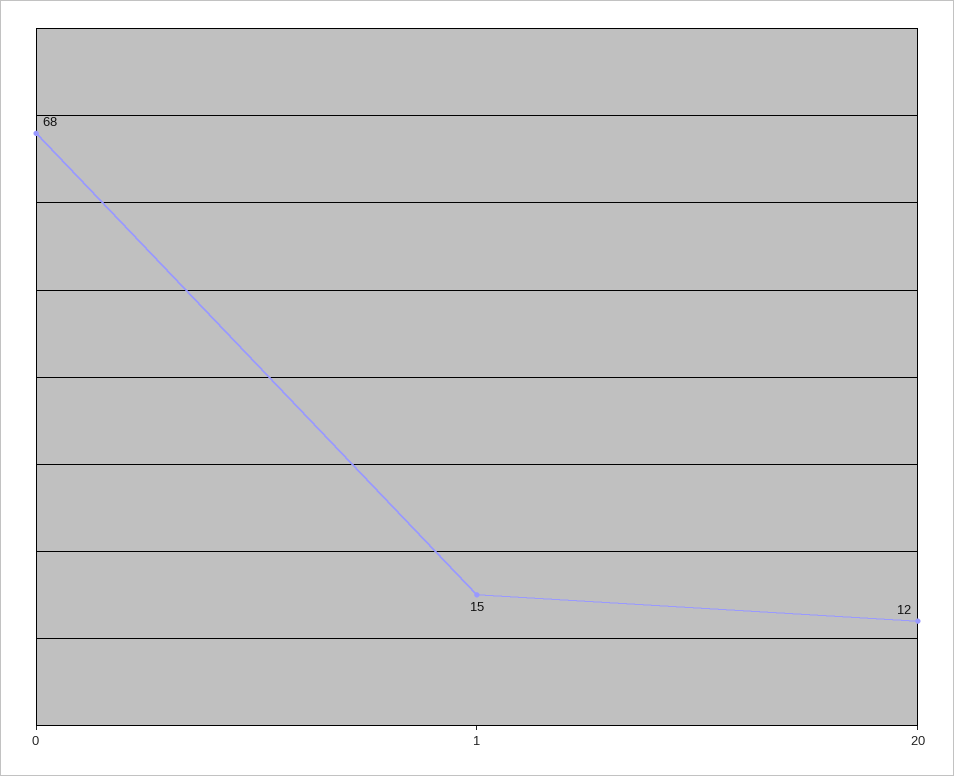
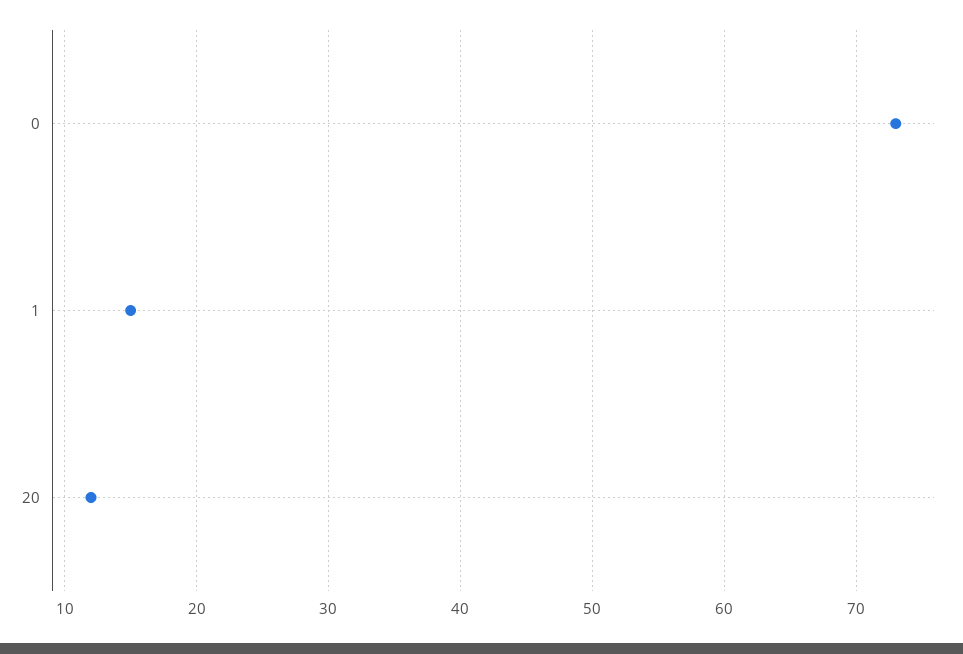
0: 68 -> 73

